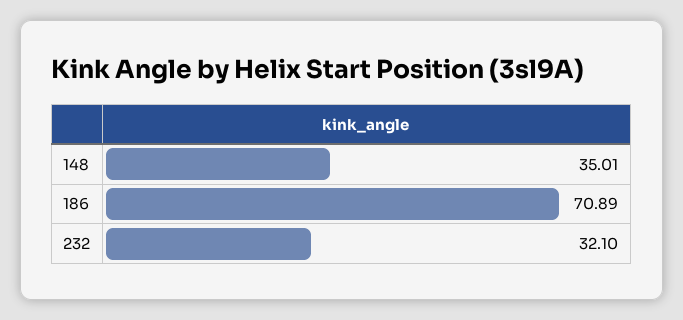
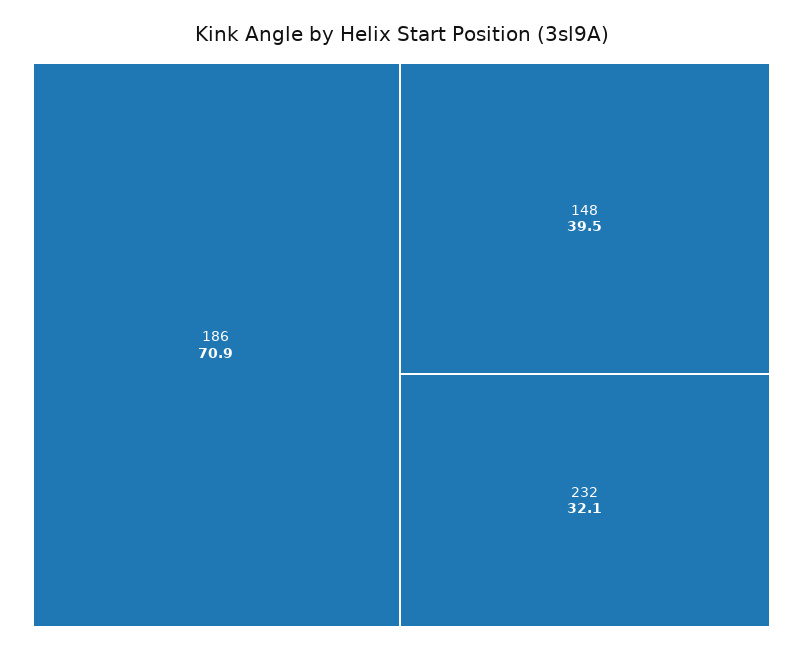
148: 35.01 -> 39.5

